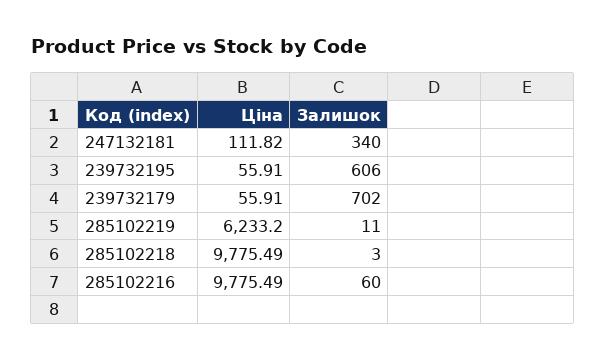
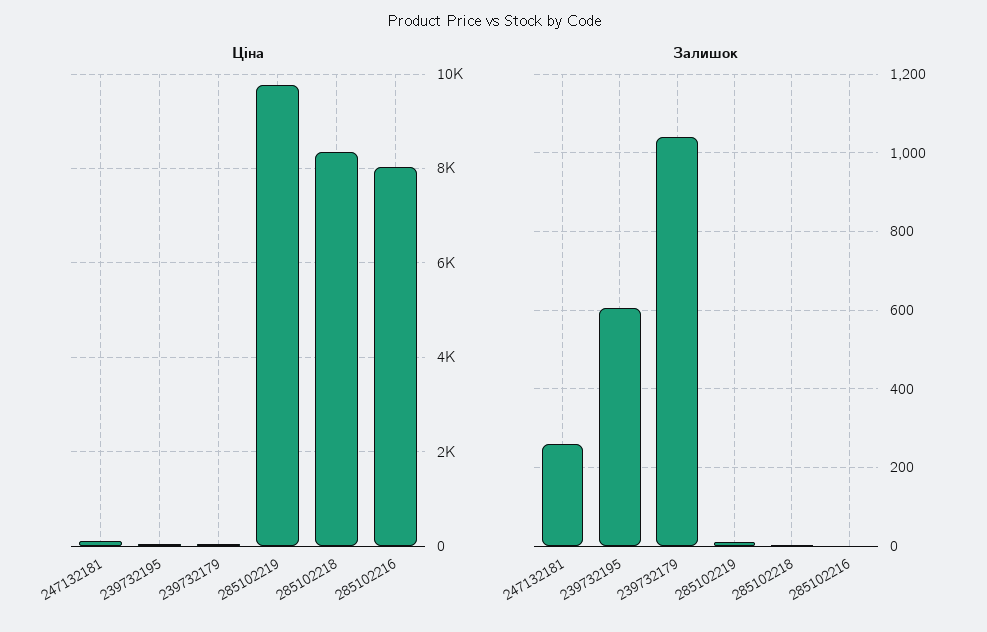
Залишок, 247132181: 340 -> 260
Залишок, 239732179: 702 -> 1040
Ціна, 285102219: 6233.2 -> 9800
Ціна, 285102218: 9775.49 -> 8400
Ціна, 285102216: 9775.49 -> 8000
Залишок, 285102216: 60 -> 0

